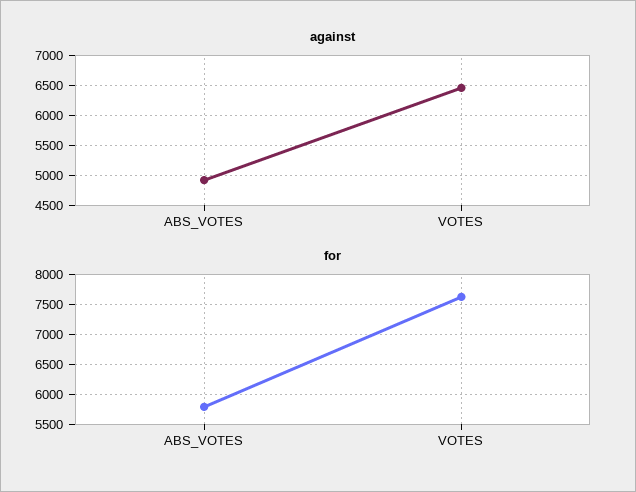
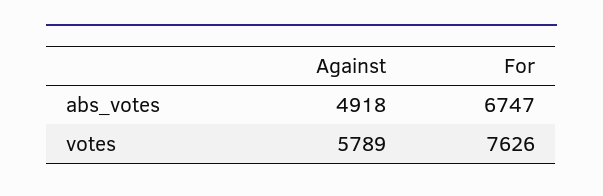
against, VOTES: 6500 -> 5789
for, ABS_VOTES: 5750 -> 6747

